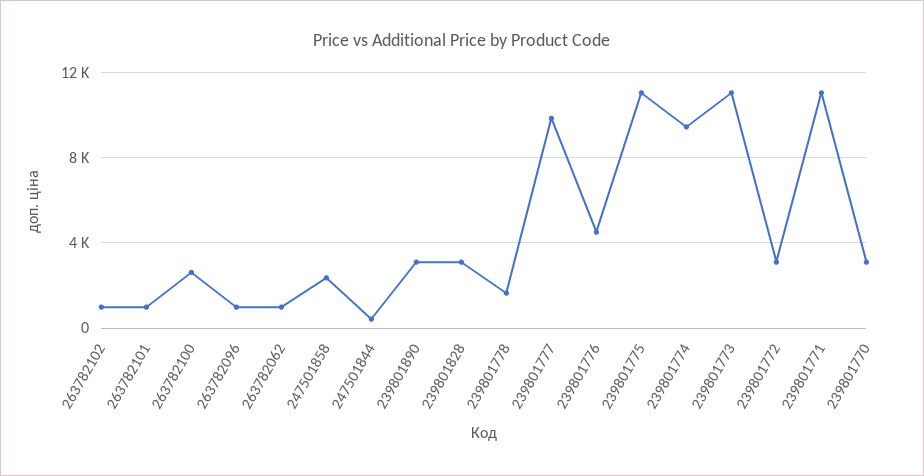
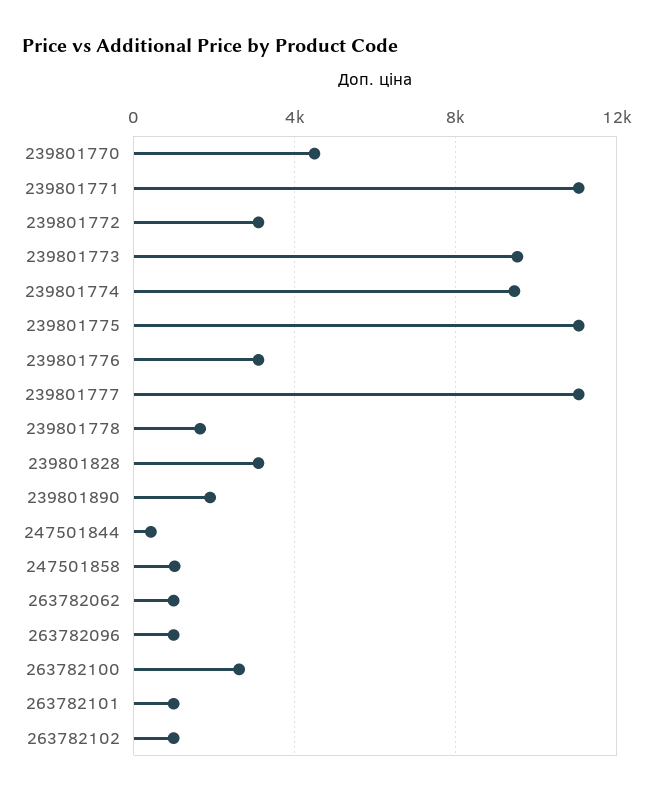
247501858: 2500 -> 1000
239801890: 3000 -> 2000
239801777: 10000 -> 11000
239801776: 4500 -> 3000
239801773: 11000 -> 9500
239801770: 3000 -> 4500

